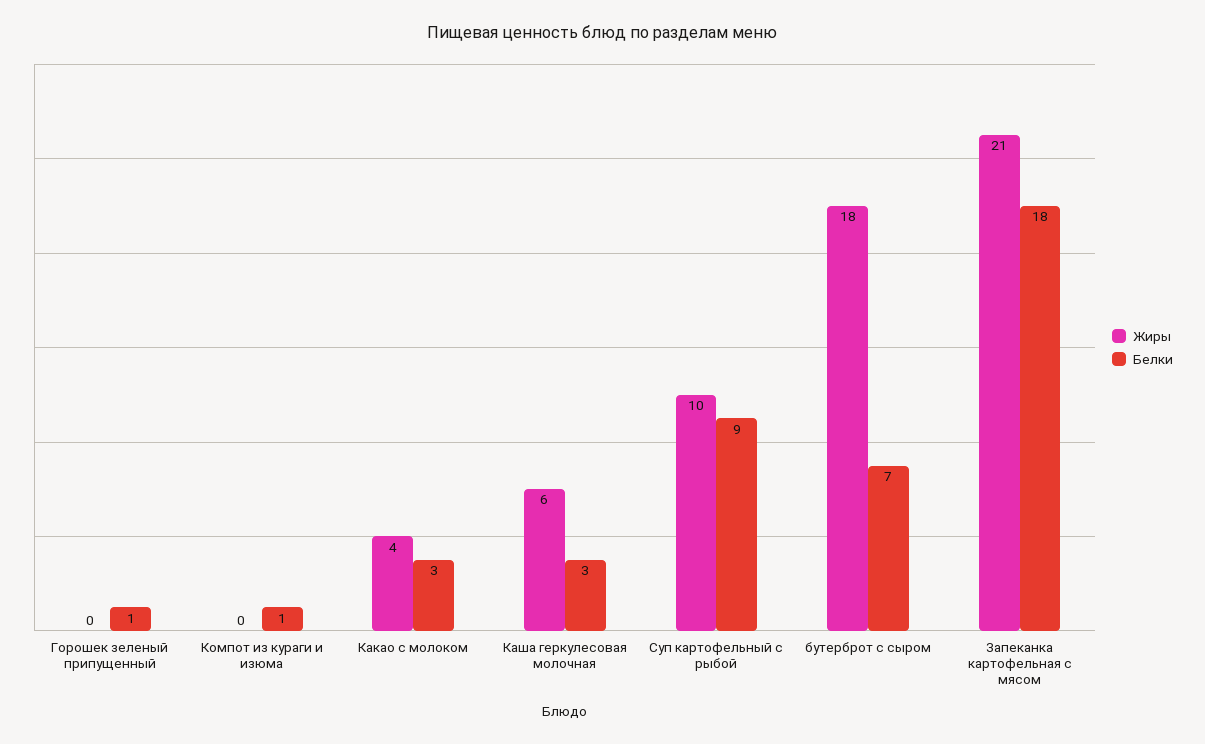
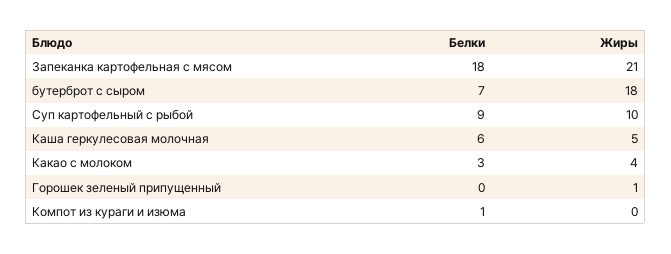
Жиры, Горошек зеленый припущенный: 0 -> 1
Белки, Горошек зеленый припущенный: 1 -> 0
Жиры, Каша геркулесовая молочная: 6 -> 5
Белки, Каша геркулесовая молочная: 3 -> 6

